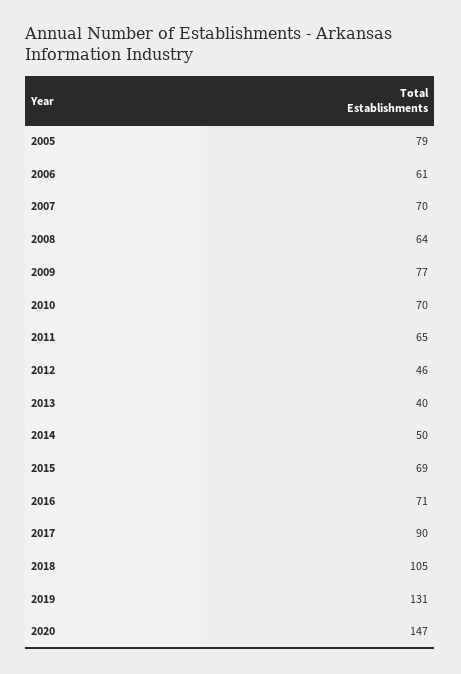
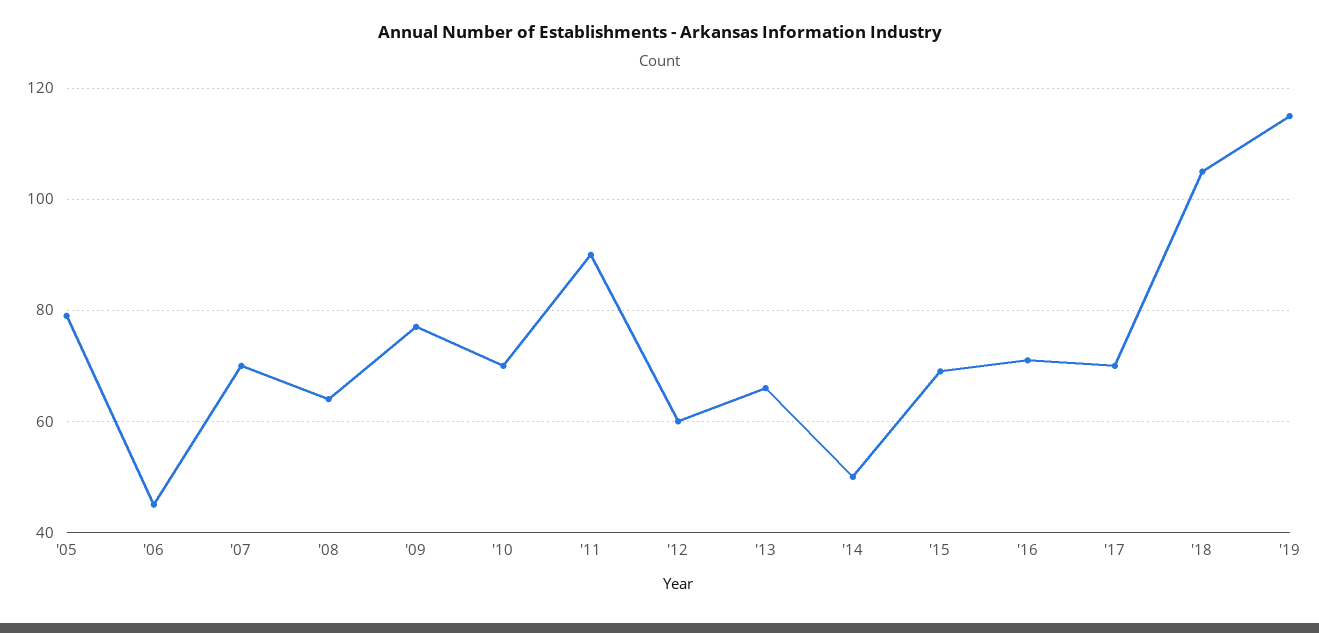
2006: 61 -> 45
2011: 65 -> 90
2012: 46 -> 60
2013: 40 -> 65
2017: 90 -> 70
2019: 131 -> 115
2020: 147 -> none

